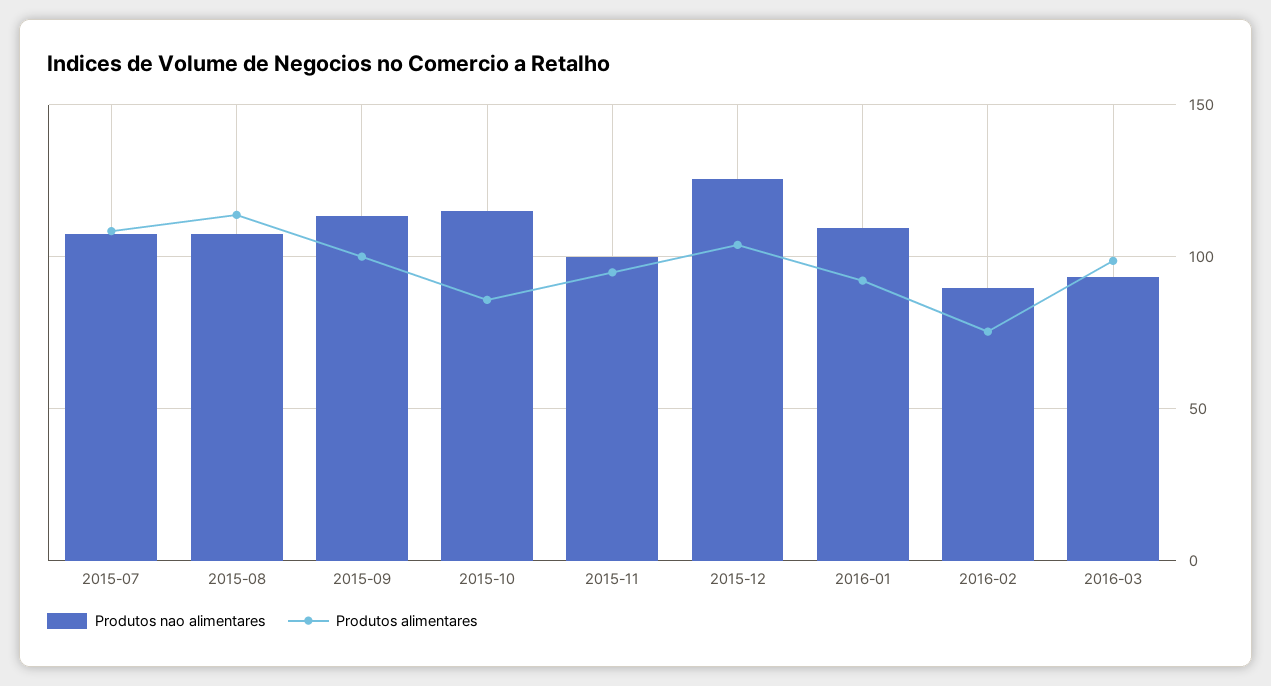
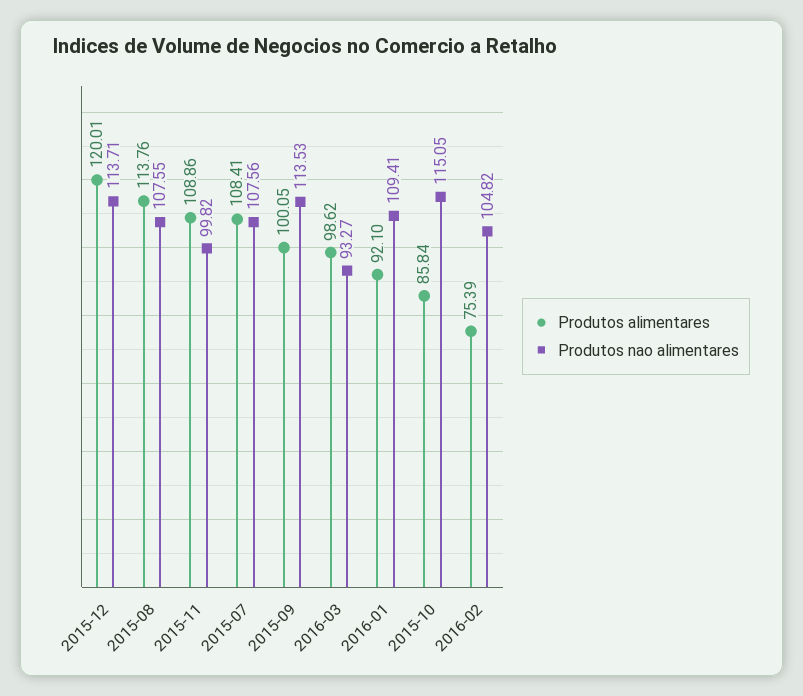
Produtos alimentares, 2015-11: 95 -> 108.86
Produtos nao alimentares, 2015-12: 125 -> 113.71
Produtos alimentares, 2015-12: 105 -> 120.01
Produtos nao alimentares, 2016-02: 90 -> 104.82

